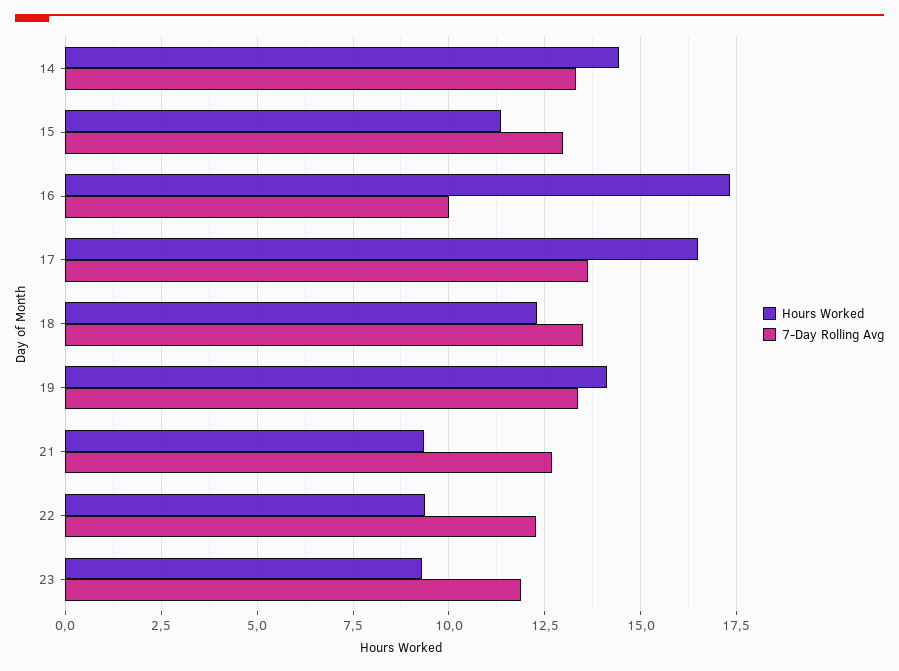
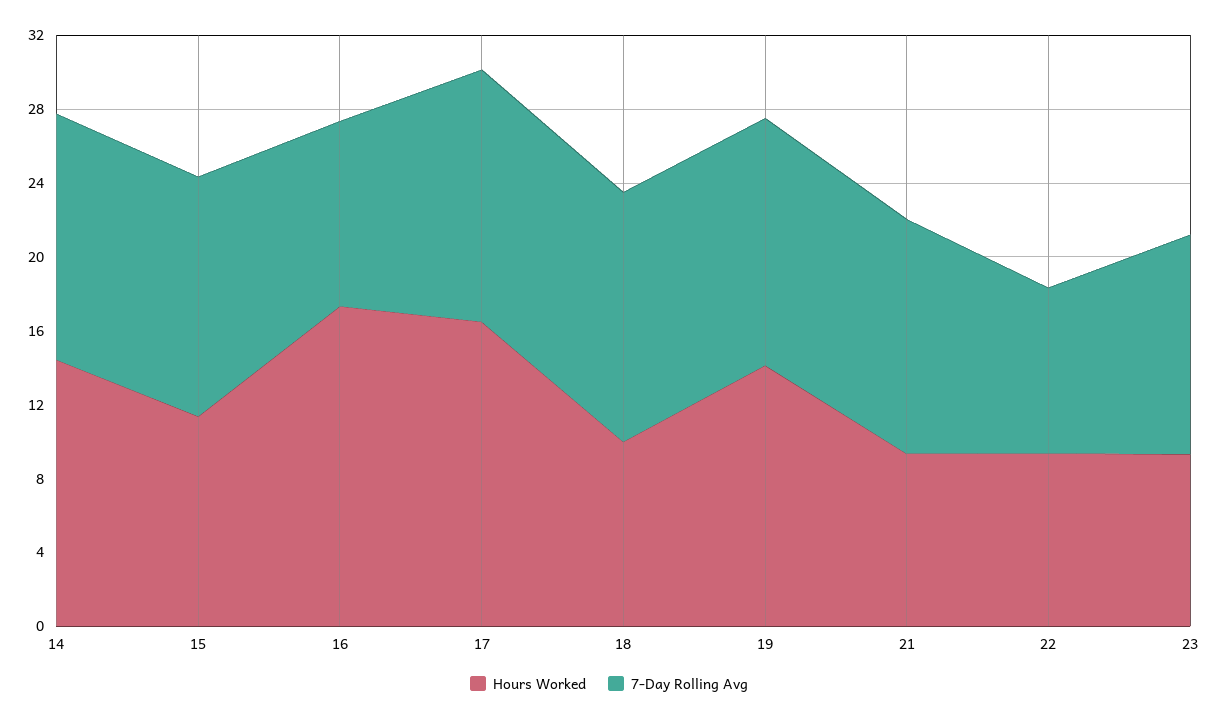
Hours Worked, 18: 12.25 -> 10
7-Day Rolling Avg, 22: 12.25 -> 9

